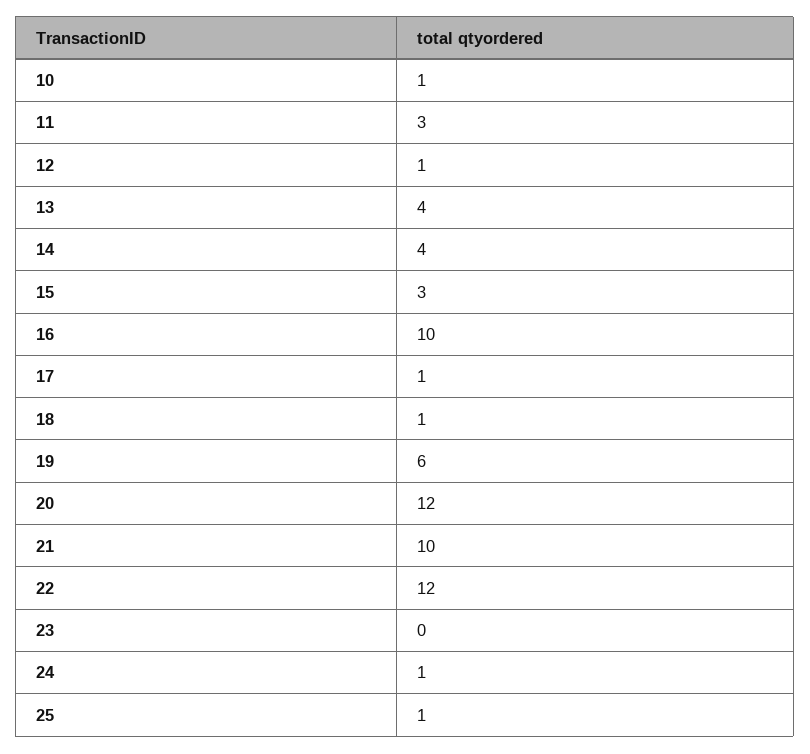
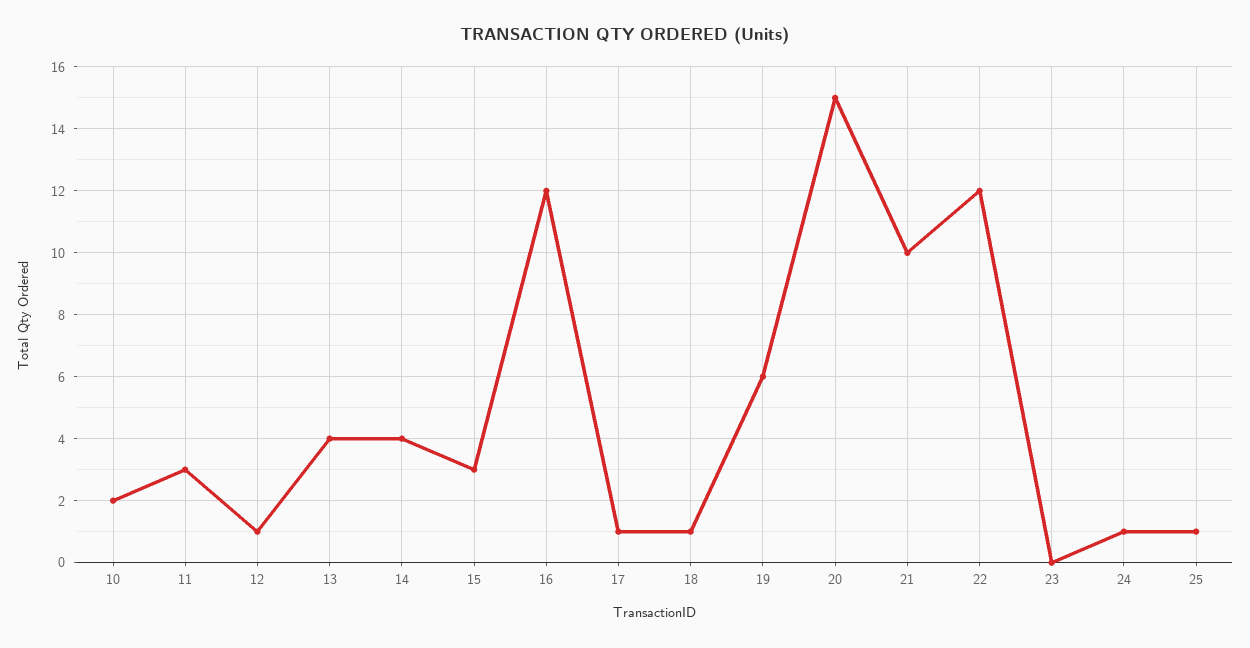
10: 1 -> 2
16: 10 -> 12
20: 12 -> 15

